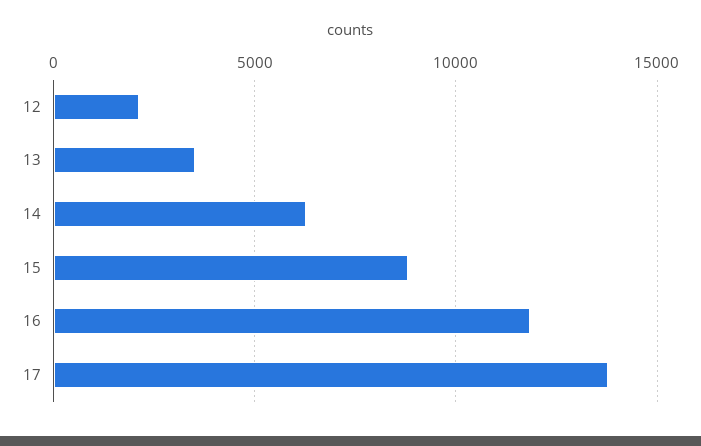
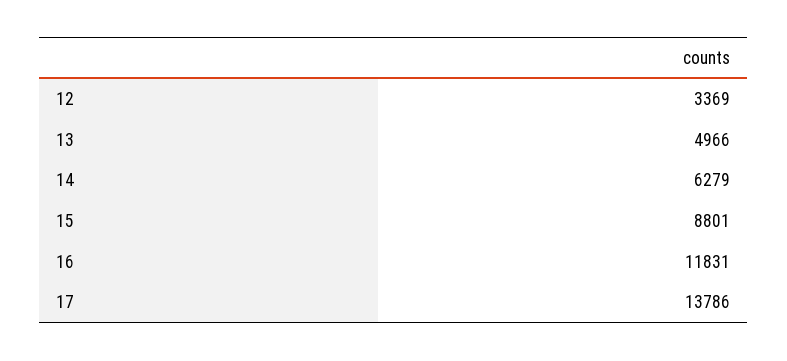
12: 2000 -> 3369
13: 3500 -> 4966

